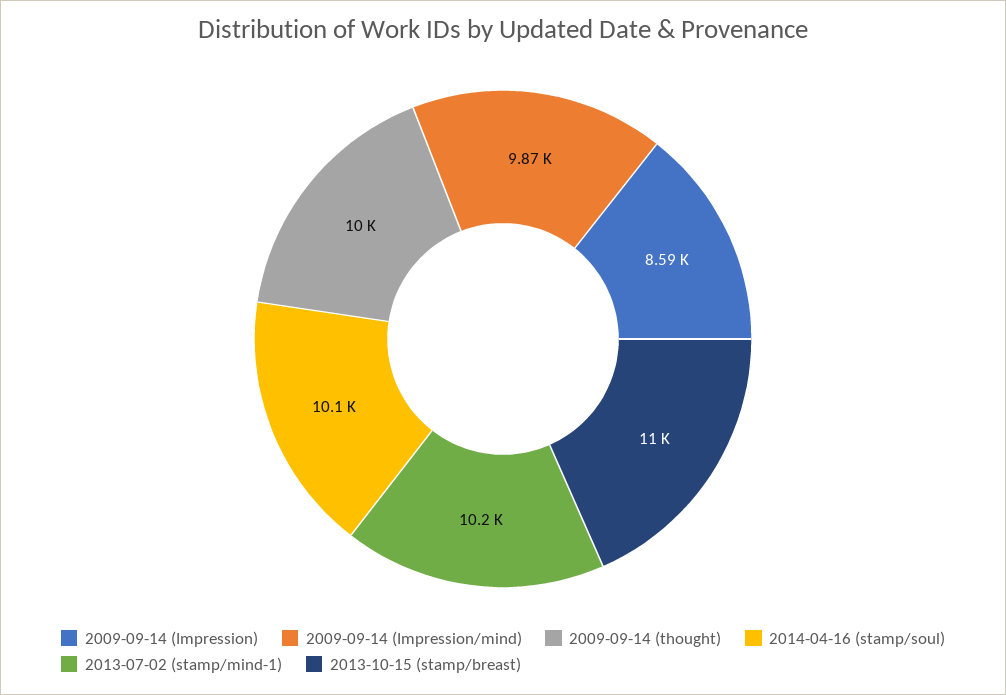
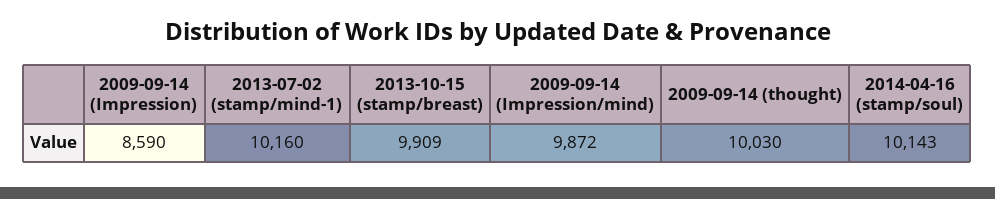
2013-10-15 (stamp/breast): 11000 -> 9909

